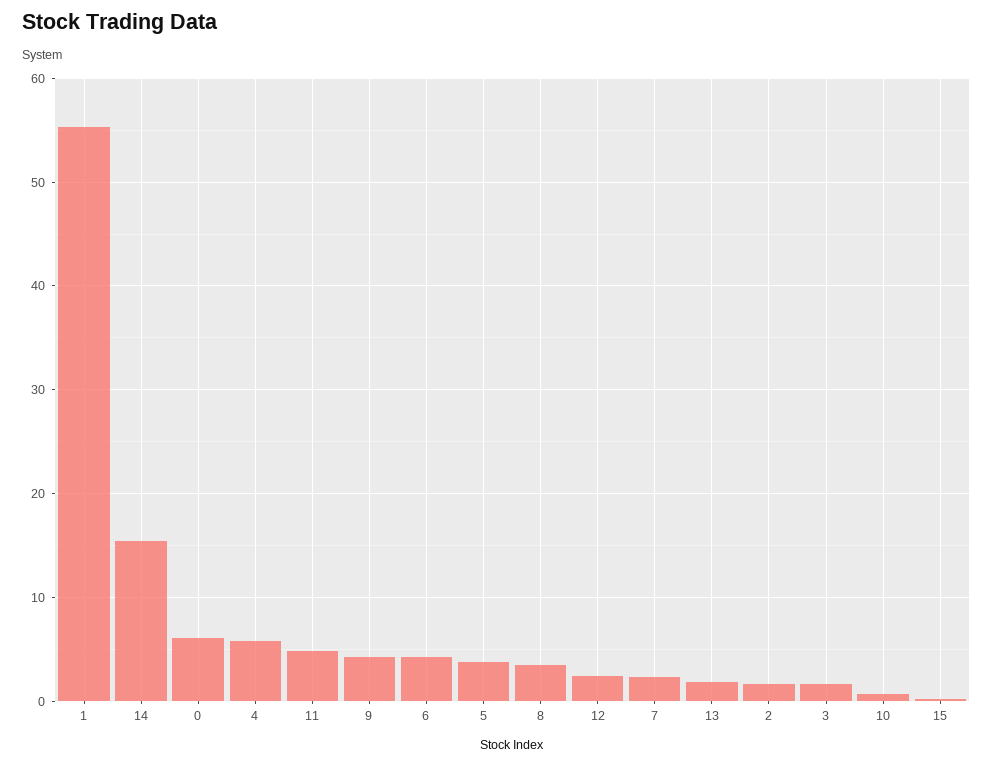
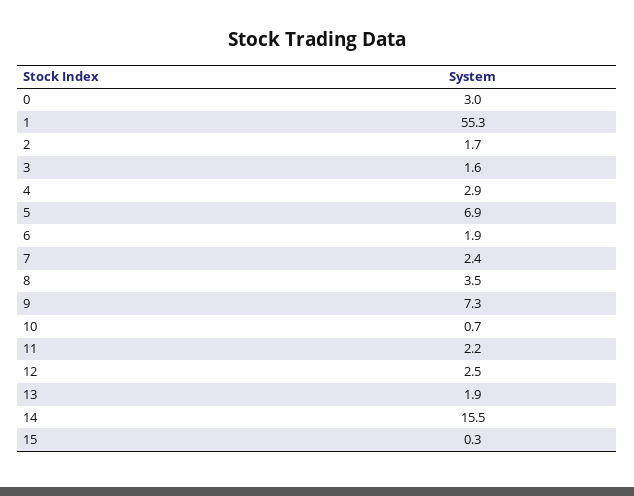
0: 6 -> 3
4: 6 -> 2.9
11: 5 -> 2.2
9: 4 -> 7.3
6: 4 -> 1.9
5: 4 -> 6.9

